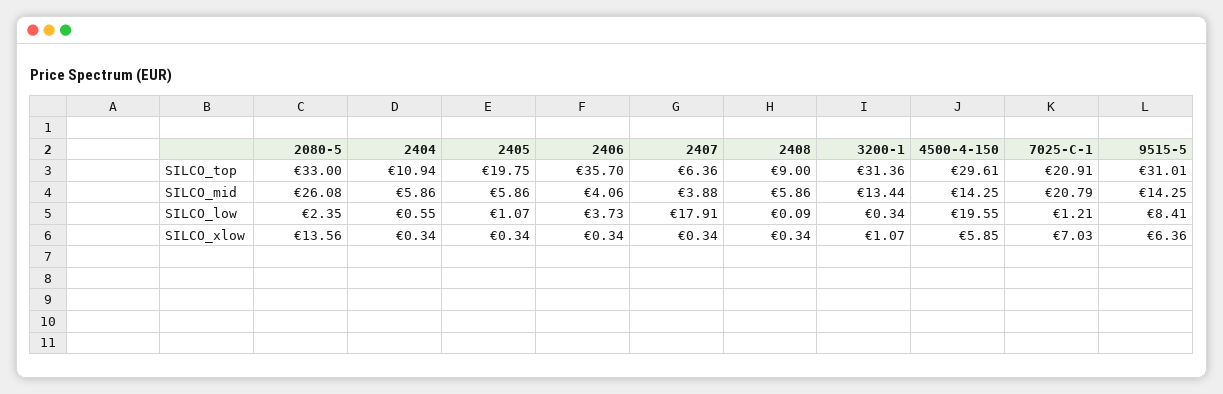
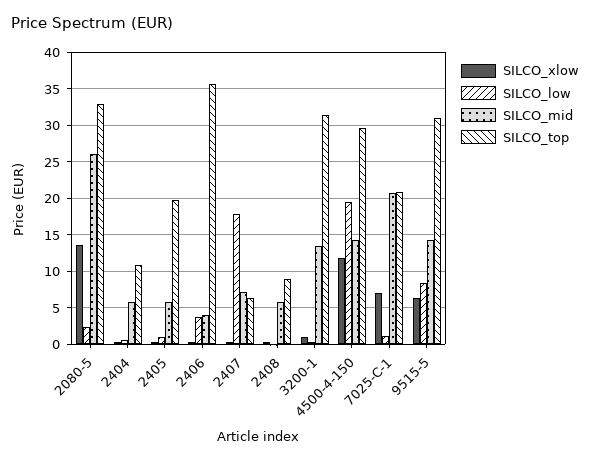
SILCO_mid, 2407: 3.88 -> 7
SILCO_xlow, 4500-4-150: 5.85 -> 12

